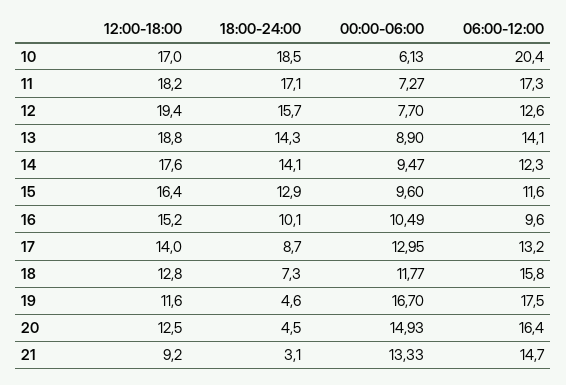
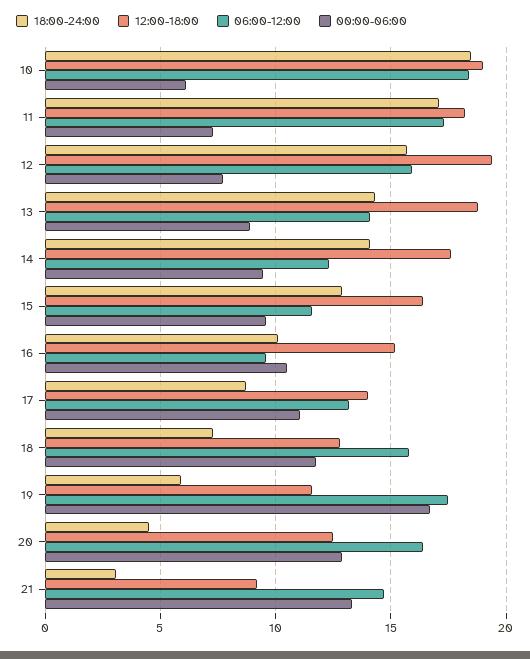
12:00-18:00, 10: 17 -> 19
06:00-12:00, 10: 20.4 -> 18.5
06:00-12:00, 12: 12.6 -> 16
00:00-06:00, 17: 12.95 -> 11
18:00-24:00, 19: 4.6 -> 6
00:00-06:00, 20: 14.93 -> 13

